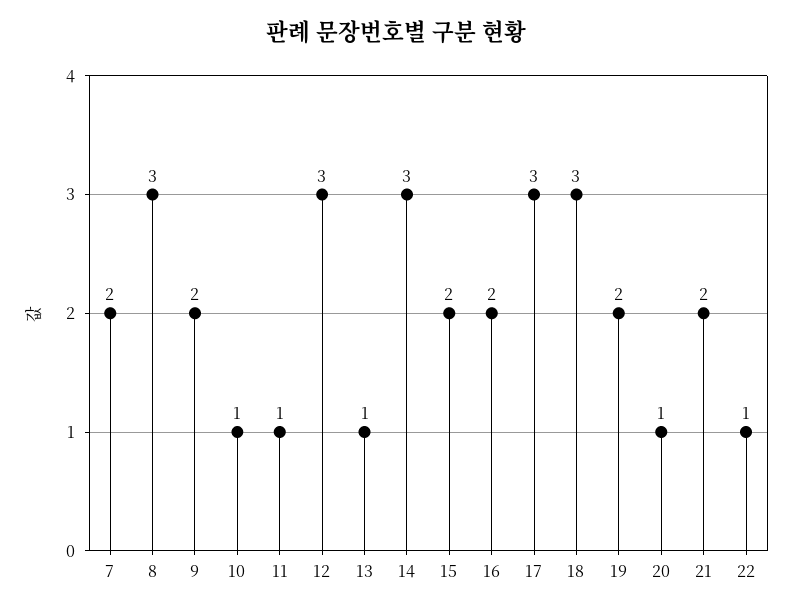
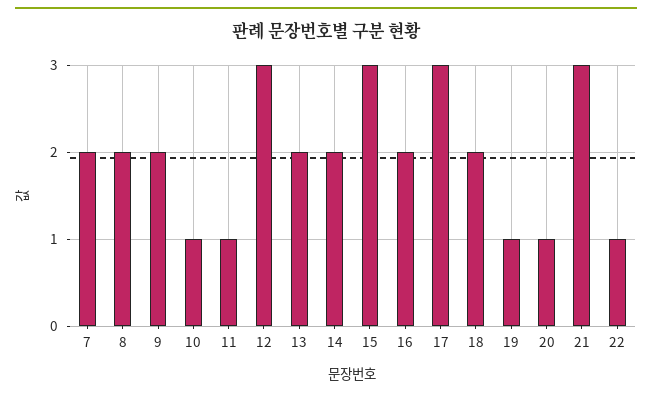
8: 3 -> 2
13: 1 -> 2
14: 3 -> 2
15: 2 -> 3
18: 3 -> 2
19: 2 -> 1
21: 2 -> 3

